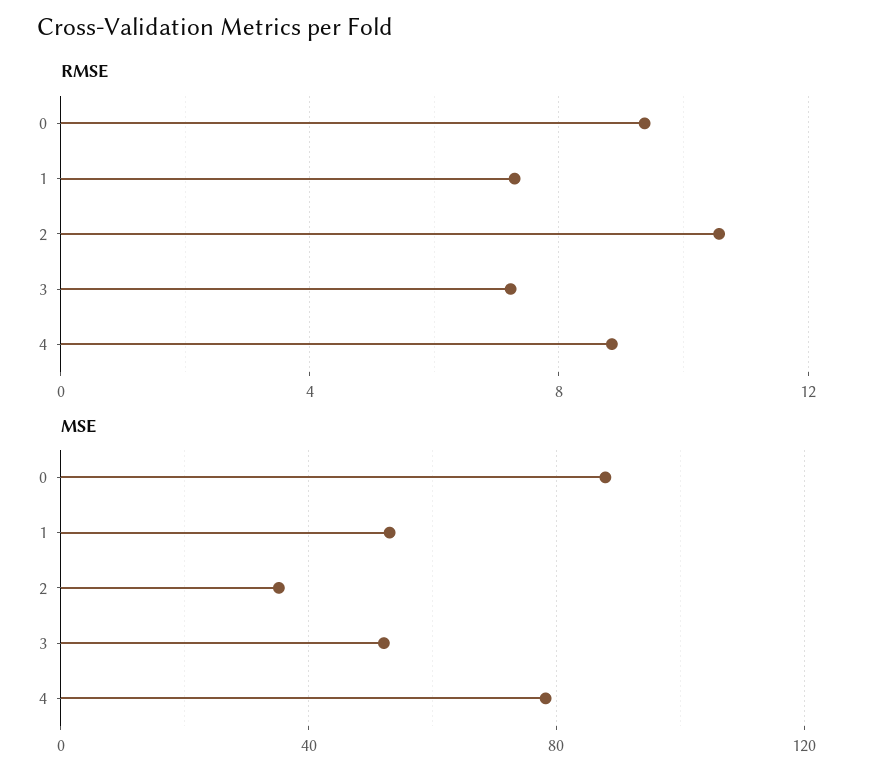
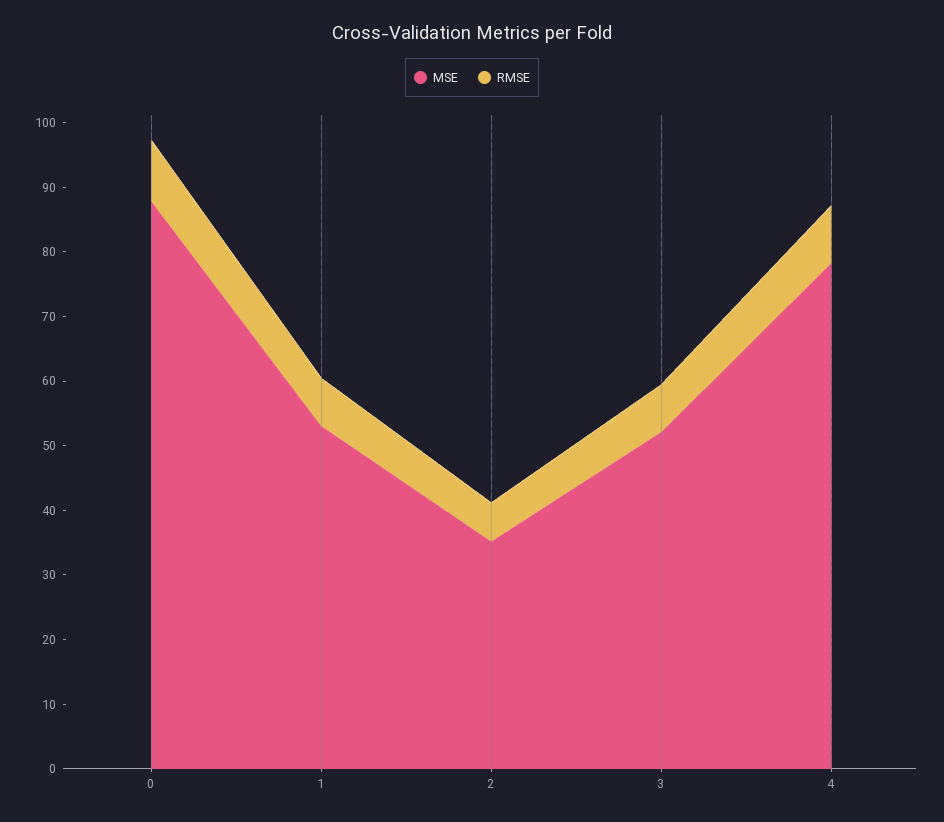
RMSE, 2: 10.5 -> 6

